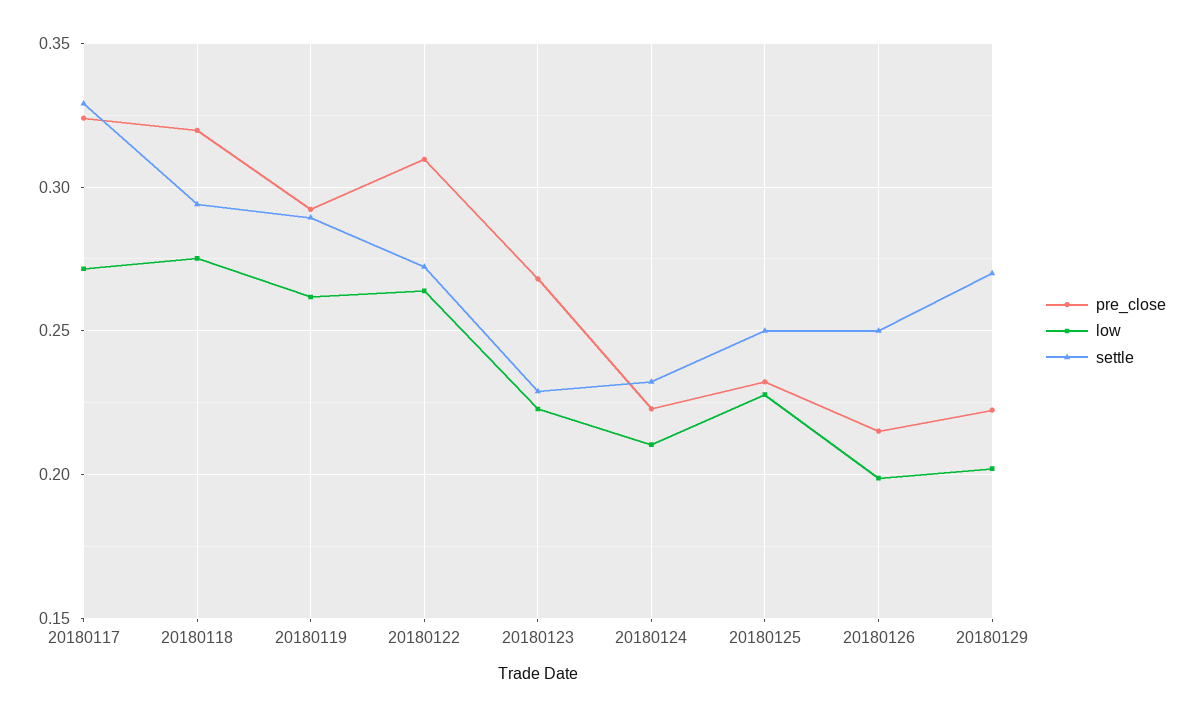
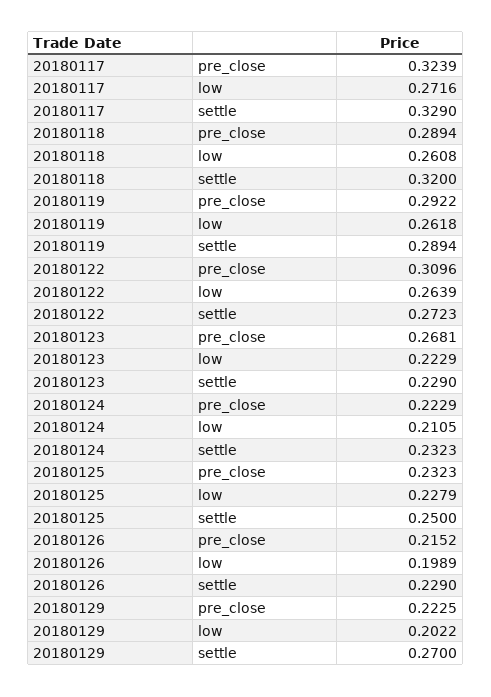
pre_close, 20180118: 0.32 -> 0.2894
low, 20180118: 0.275 -> 0.2608
settle, 20180118: 0.295 -> 0.32
settle, 20180126: 0.25 -> 0.229

